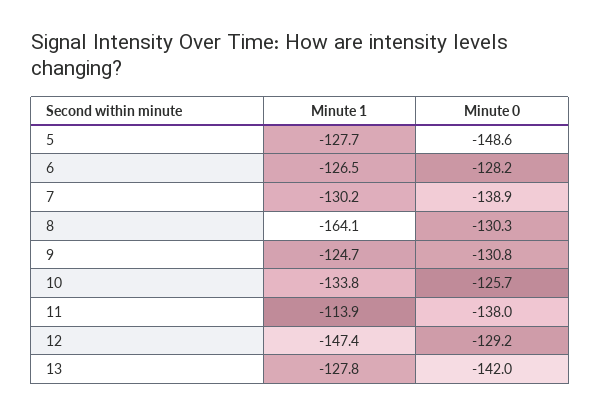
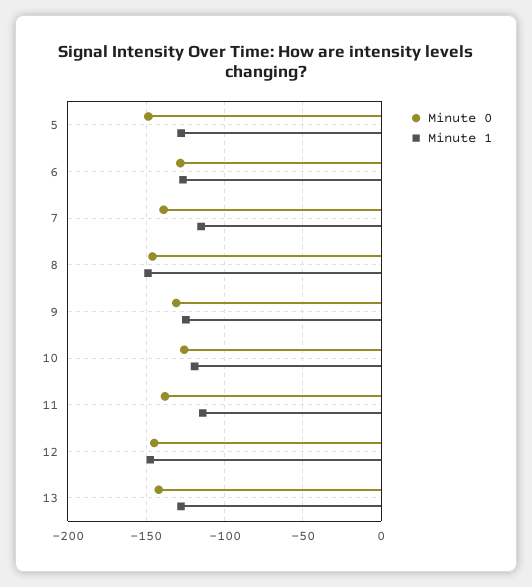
Minute 1, 7: -130.2 -> -115
Minute 1, 8: -164.1 -> -150
Minute 0, 8: -130.3 -> -145
Minute 1, 10: -133.8 -> -120
Minute 0, 12: -129.2 -> -145

